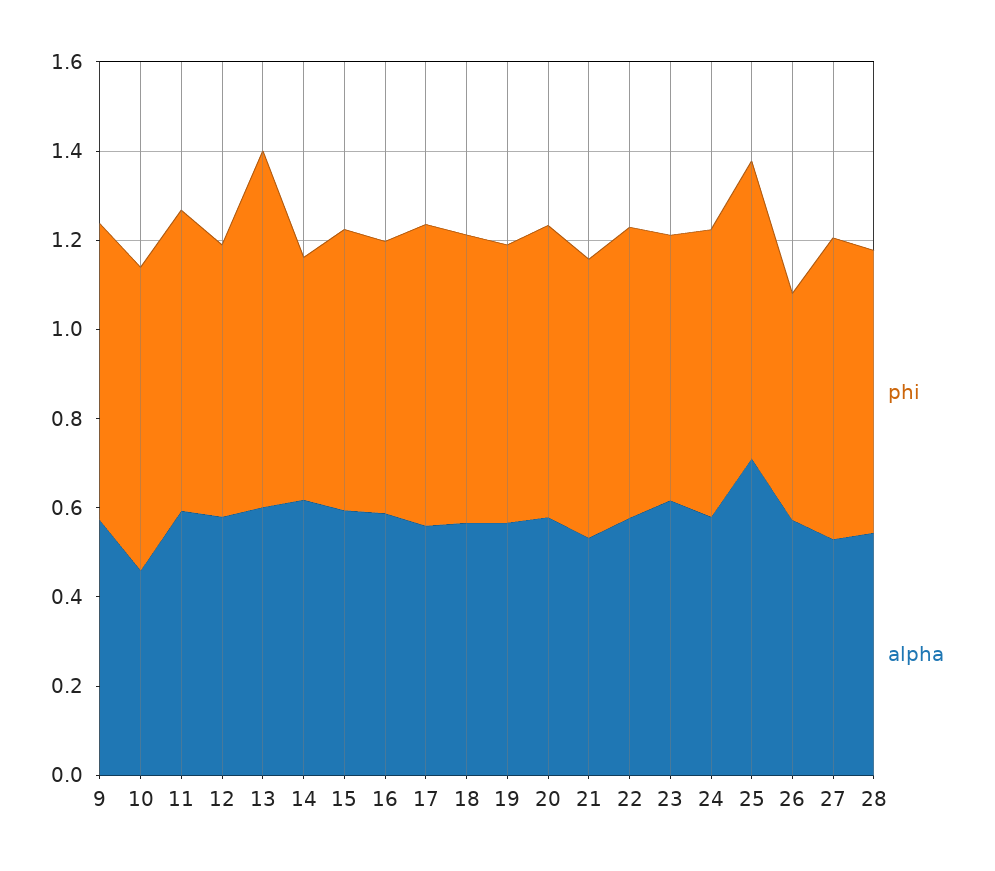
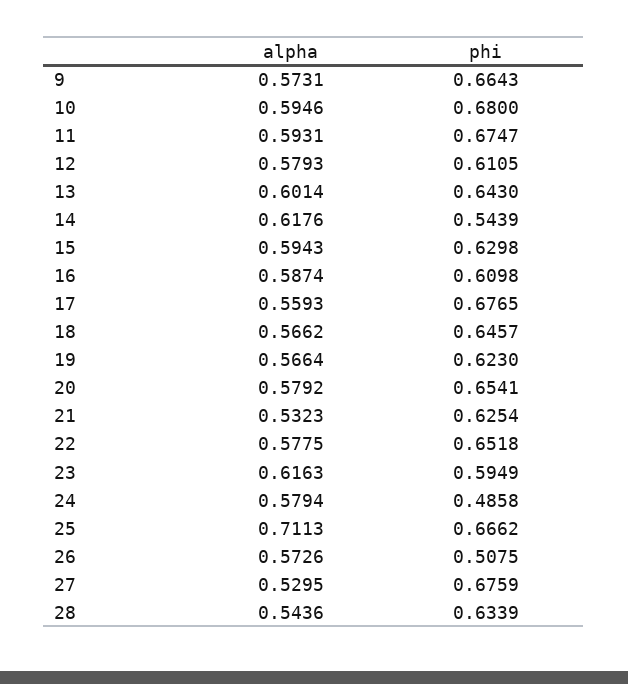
alpha, 10: 0.45 -> 0.5946
phi, 13: 0.8 -> 0.643
phi, 24: 0.65 -> 0.4858

